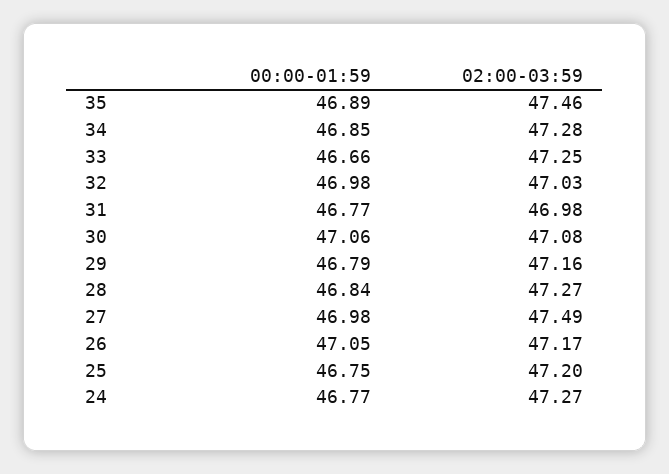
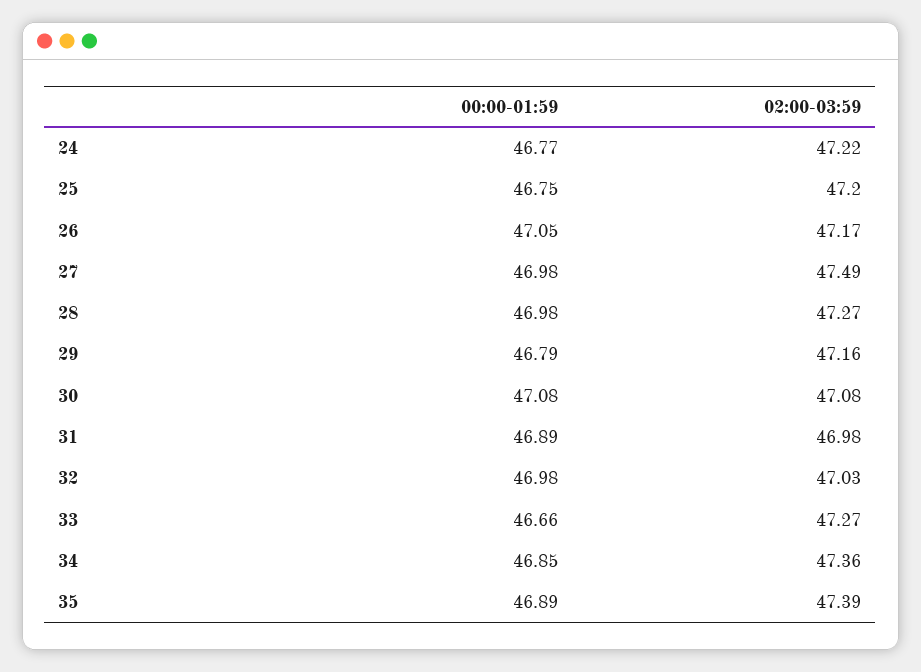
02:00-03:59, 35: 47.46 -> 47.39
02:00-03:59, 34: 47.28 -> 47.36
02:00-03:59, 33: 47.25 -> 47.27
00:00-01:59, 31: 46.77 -> 46.89
00:00-01:59, 30: 47.06 -> 47.08
00:00-01:59, 28: 46.84 -> 46.98
02:00-03:59, 24: 47.27 -> 47.22

